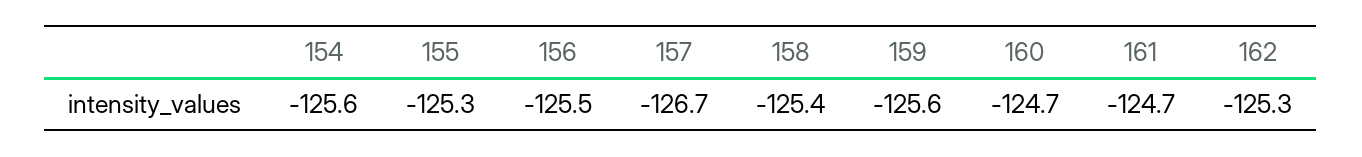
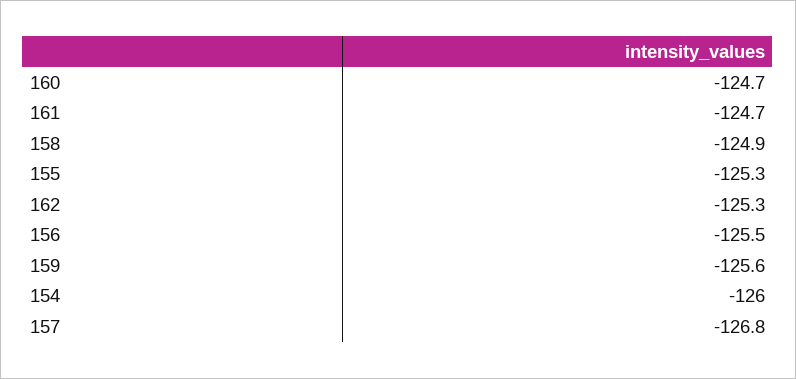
154: -125.6 -> -126
157: -126.7 -> -126.8
158: -125.4 -> -124.9

